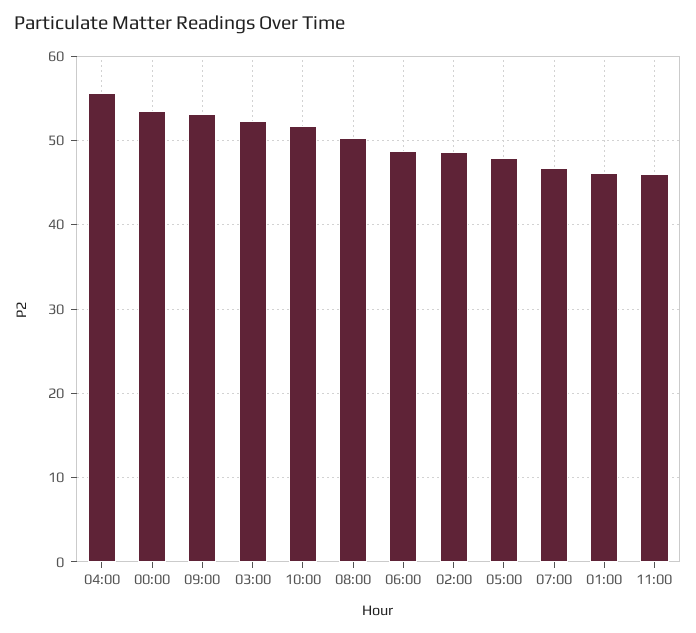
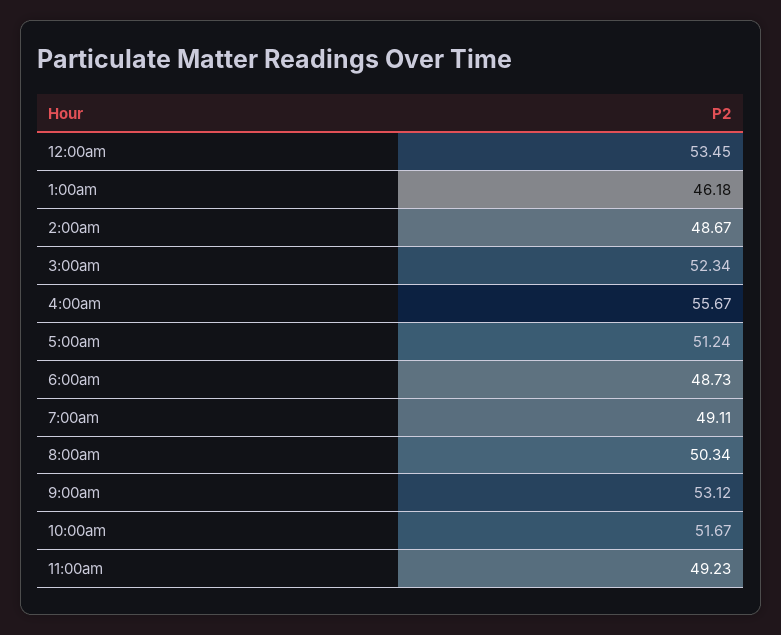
05:00: 48 -> 51.24
07:00: 47 -> 49.11
11:00: 46 -> 49.23

